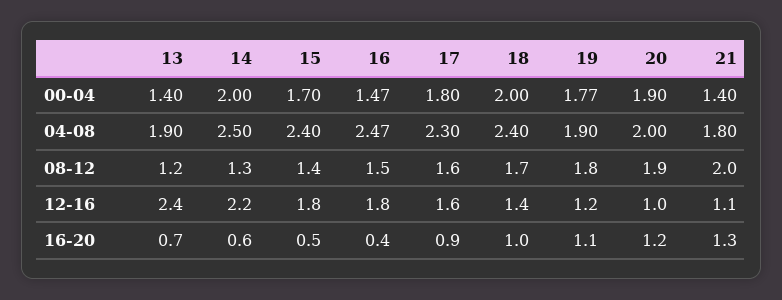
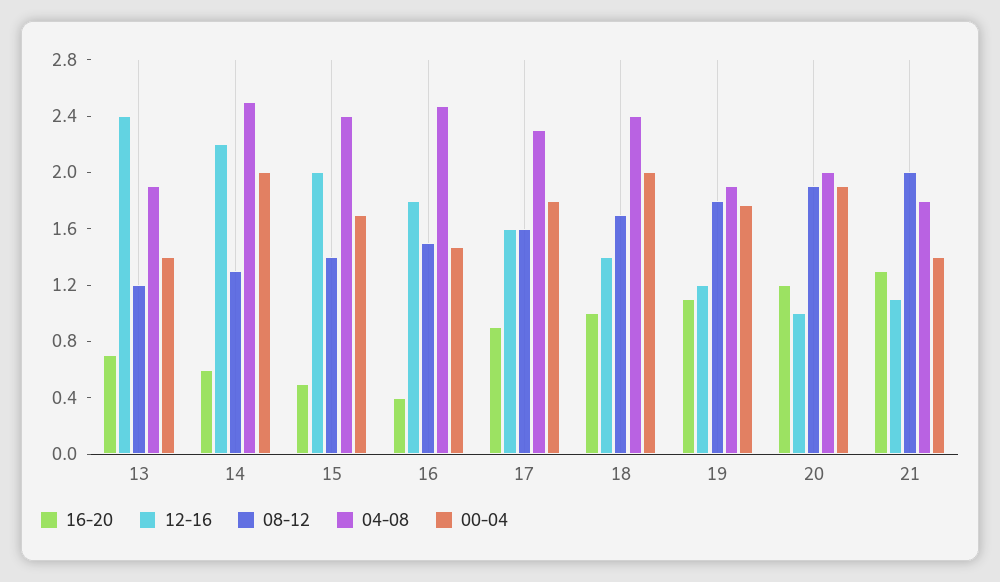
12-16, 15: 1.8 -> 2

